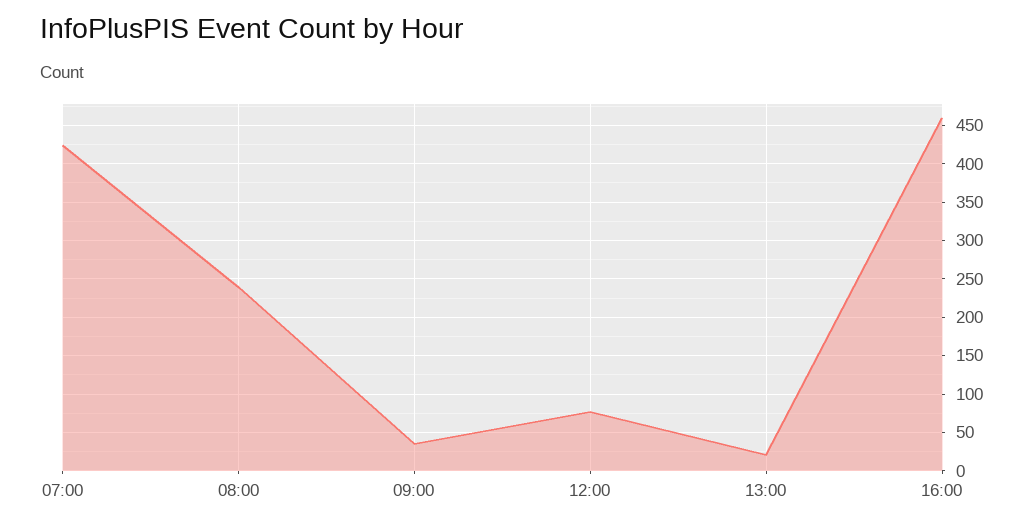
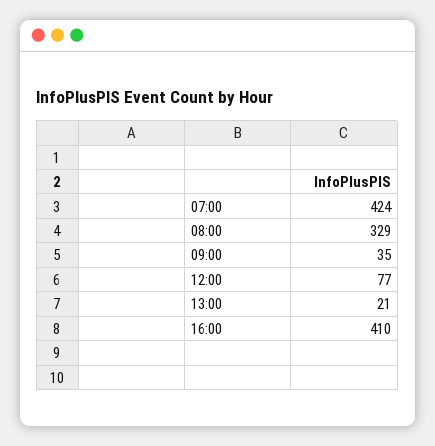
08:00: 240 -> 329
16:00: 460 -> 410

